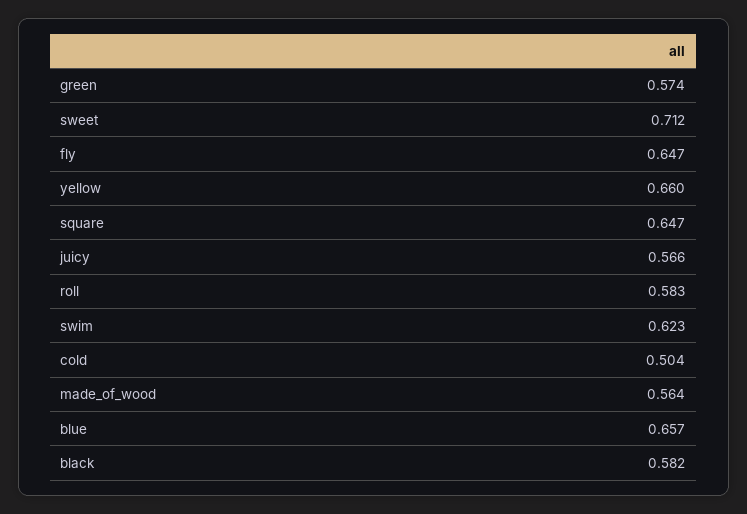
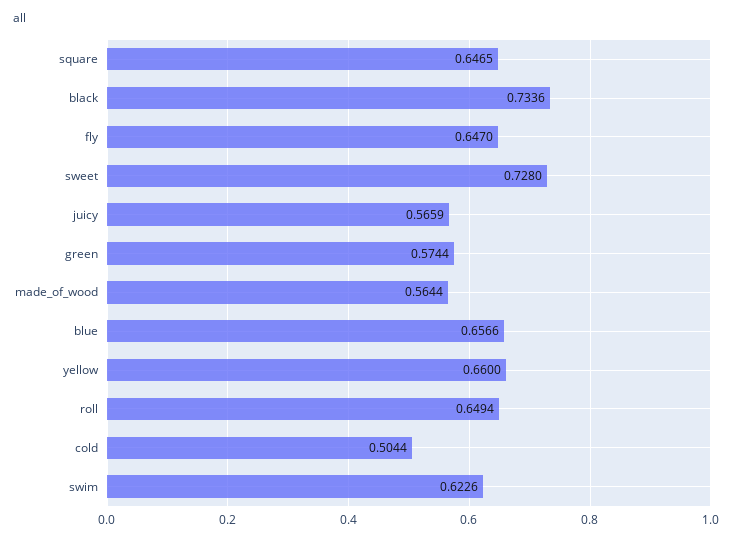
sweet: 0.712 -> 0.728
roll: 0.583 -> 0.6494
black: 0.582 -> 0.7336

